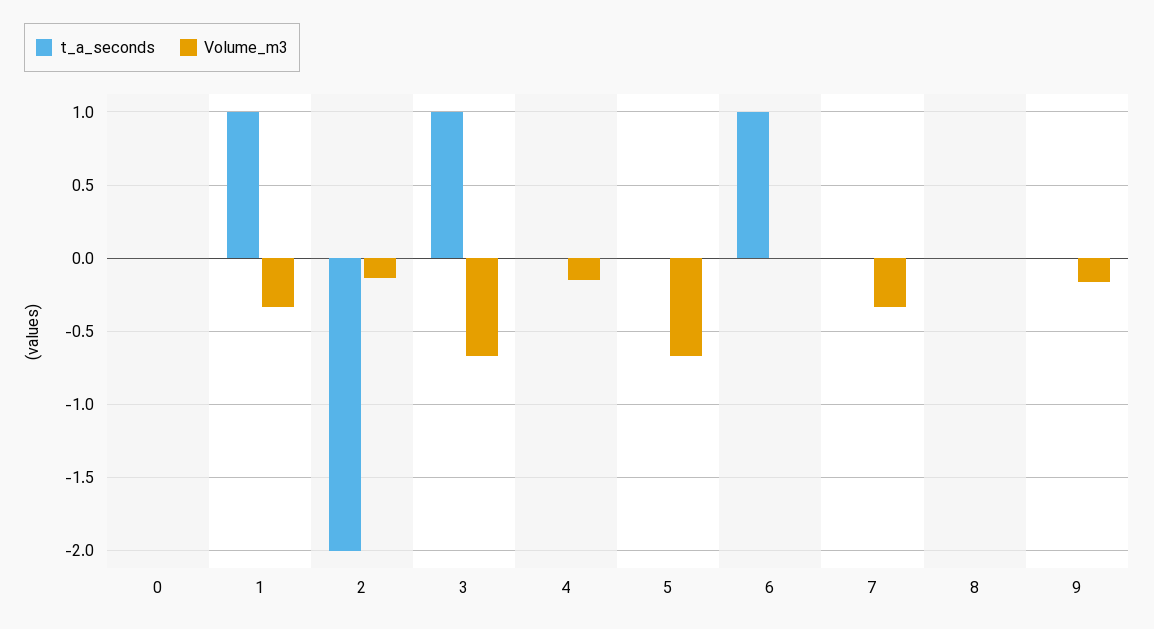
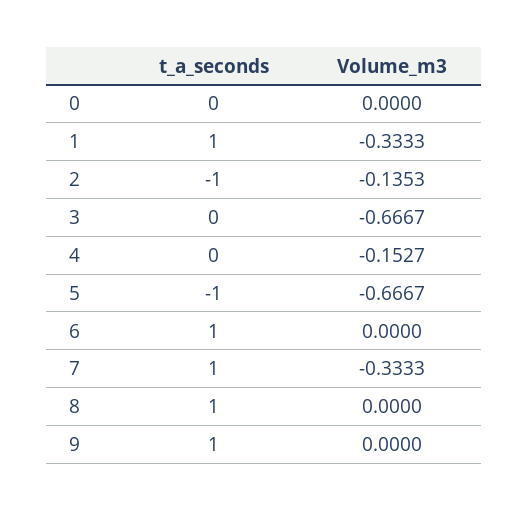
t_a_seconds, 2: -2 -> -1
t_a_seconds, 3: 1 -> 0
t_a_seconds, 5: 0 -> -1
t_a_seconds, 7: 0 -> 1
t_a_seconds, 8: 0 -> 1
t_a_seconds, 9: 0 -> 1
Volume_m3, 9: -0.15 -> 0

